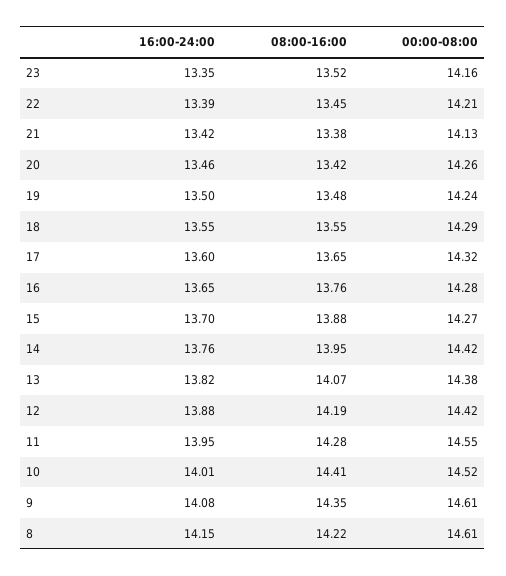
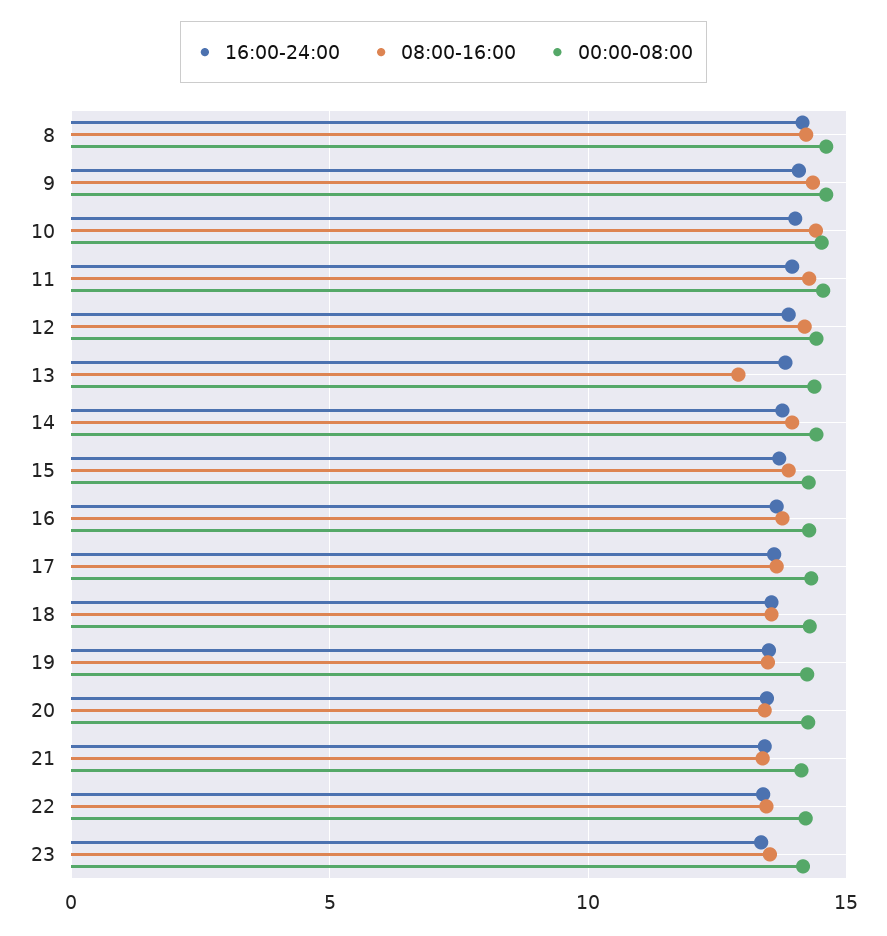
08:00-16:00, 13: 14.07 -> 13

